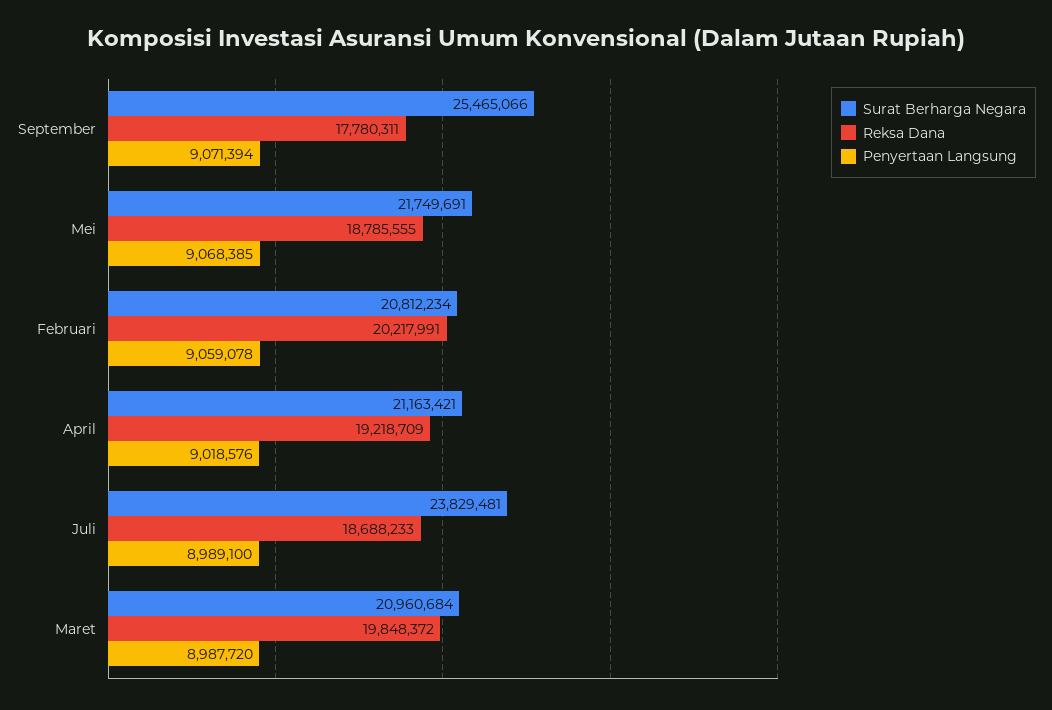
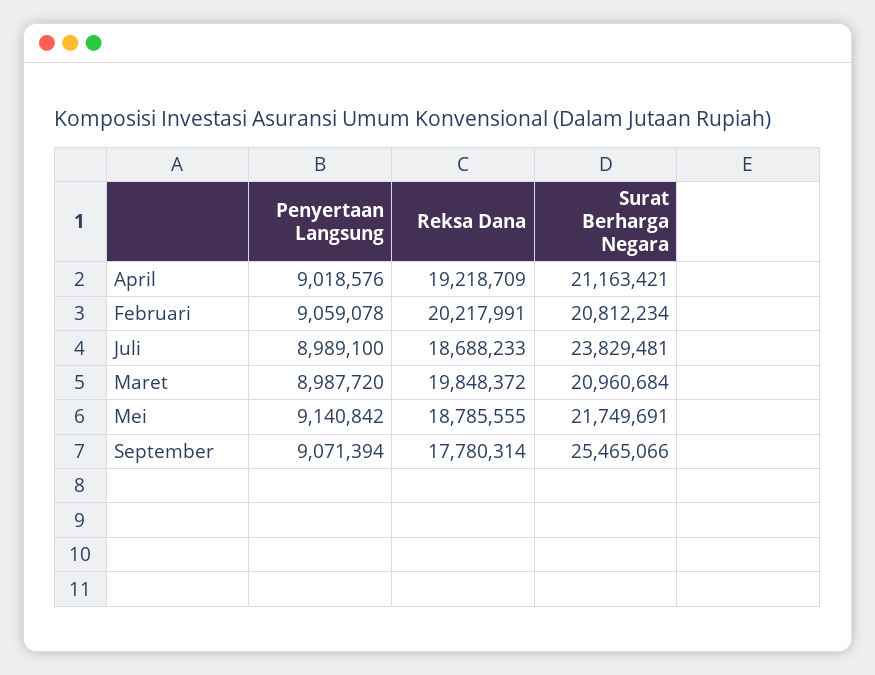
Reksa Dana, September: 17780311 -> 17780314
Penyertaan Langsung, Mei: 9068385 -> 9140842

